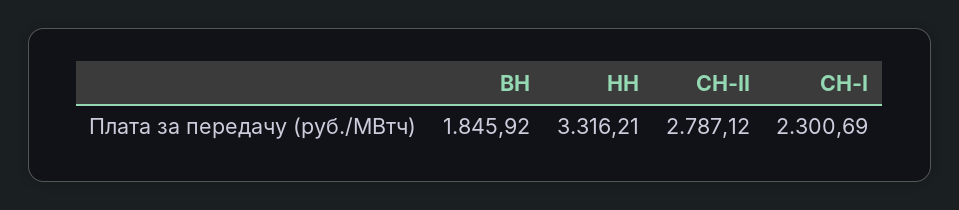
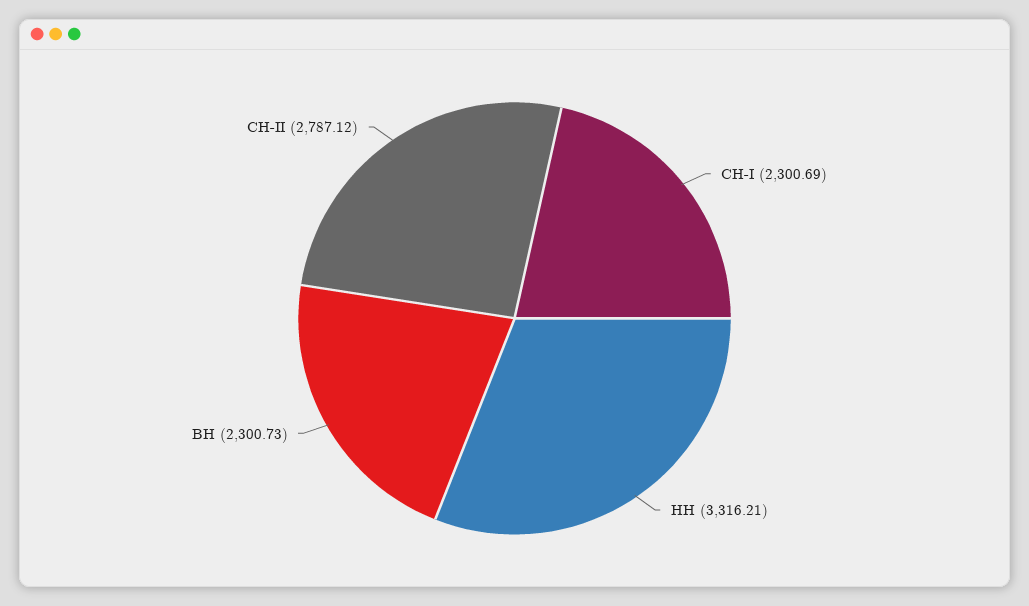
ВН: 1845.92 -> 2300.73

